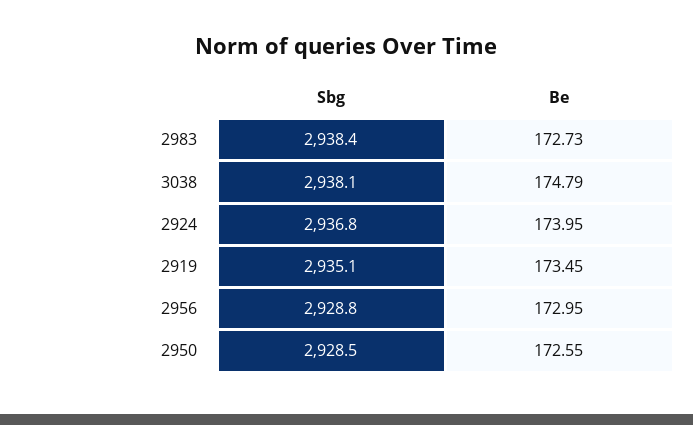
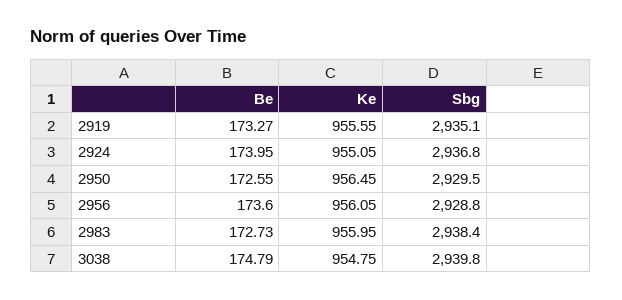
Sbg, 3038: 2938.1 -> 2939.8
Be, 2919: 173.45 -> 173.27
Be, 2956: 172.95 -> 173.6
Sbg, 2950: 2928.5 -> 2929.5
Ke, 2919: none -> 955.55
Ke, 2924: none -> 955.05
Ke, 2950: none -> 956.45
Ke, 2956: none -> 956.05
Ke, 2983: none -> 955.95
Ke, 3038: none -> 954.75

